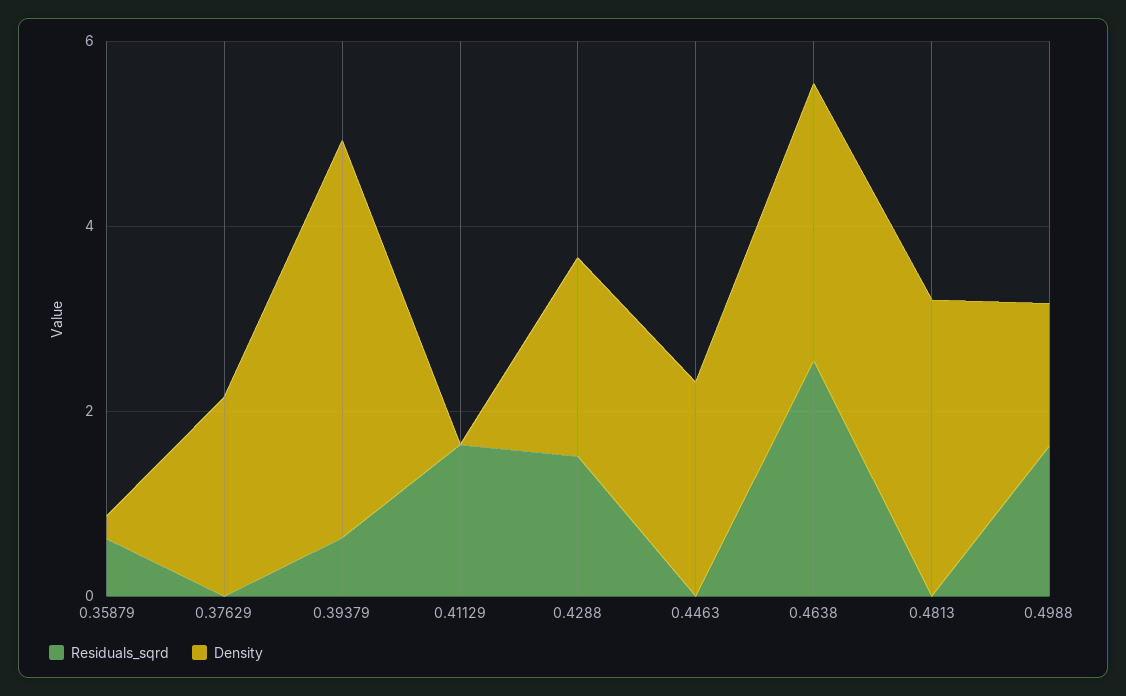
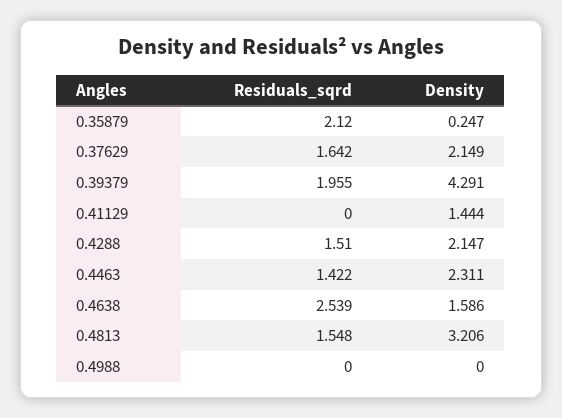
Residuals_sqrd, 0.35879: 0.5 -> 2.12
Residuals_sqrd, 0.37629: 0 -> 1.642
Residuals_sqrd, 0.39379: 0.5 -> 1.955
Residuals_sqrd, 0.41129: 1.5 -> 0
Density, 0.41129: 0 -> 1.444
Residuals_sqrd, 0.4463: 0 -> 1.422
Density, 0.4638: 3 -> 1.586
Residuals_sqrd, 0.4813: 0 -> 1.548
Residuals_sqrd, 0.4988: 1.5 -> 0
Density, 0.4988: 1.5 -> 0

